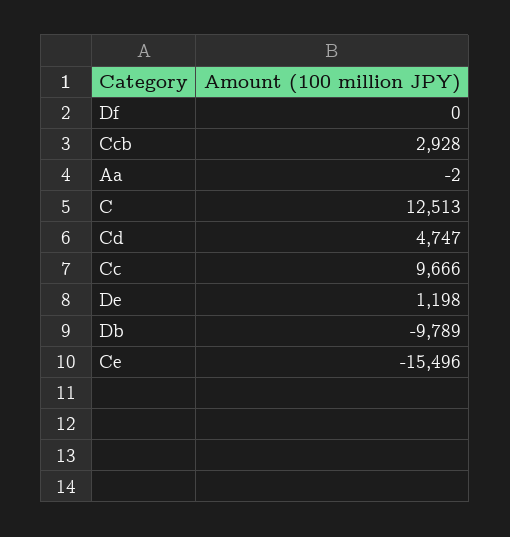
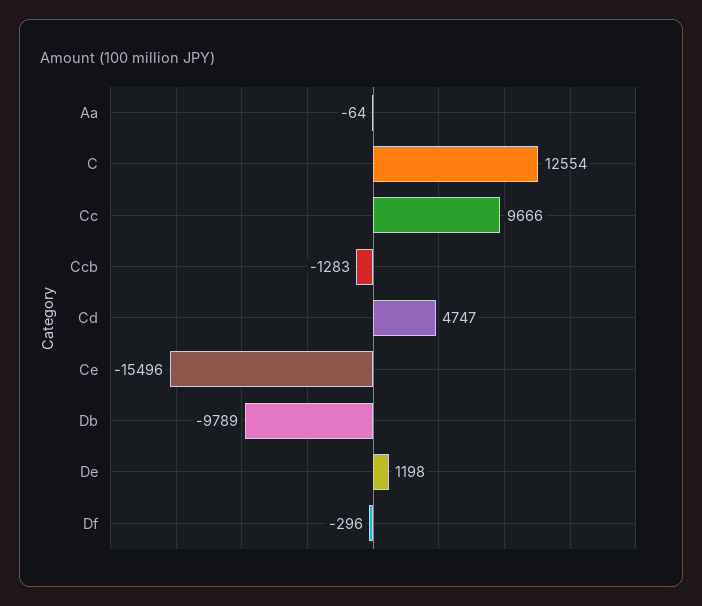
Df: 0 -> -296
Ccb: 2928 -> -1283
Aa: -2 -> -64
C: 12513 -> 12554

